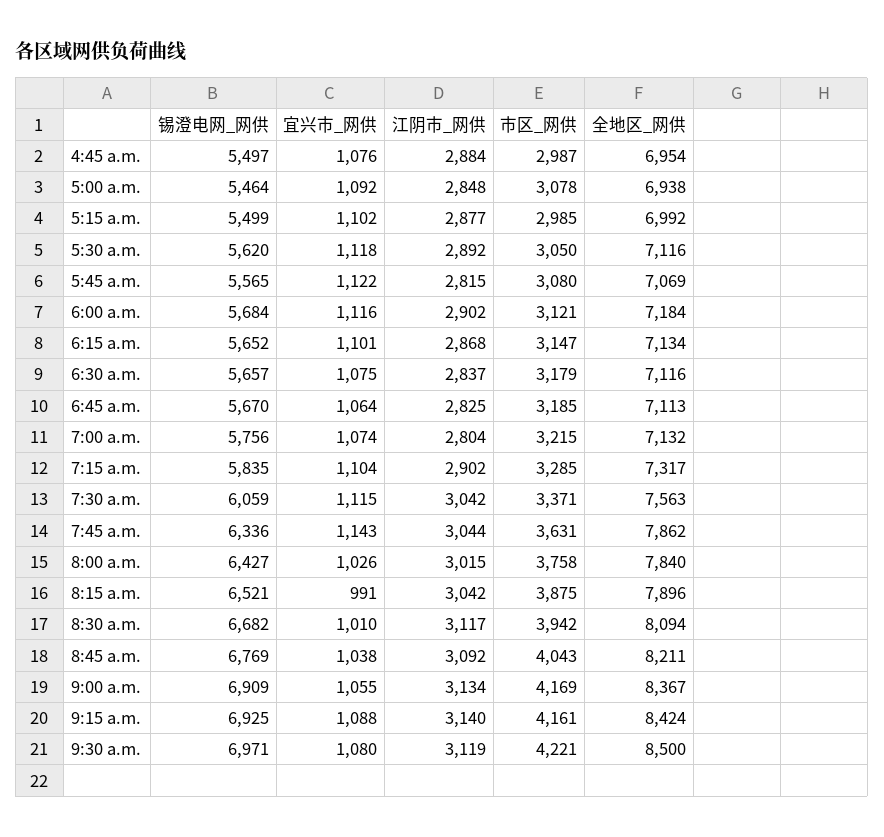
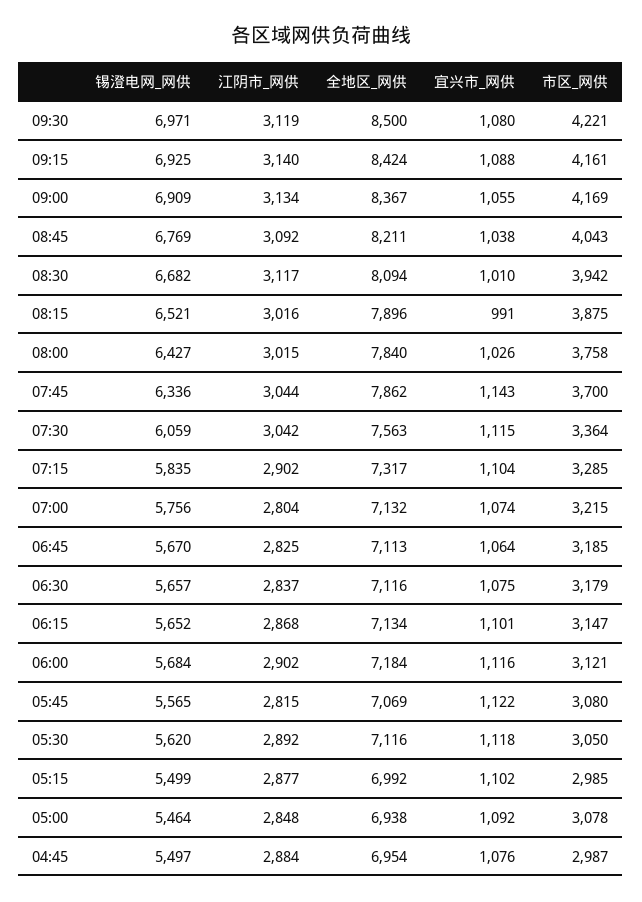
市区_网供, 7:30 a.m.: 3371 -> 3364
市区_网供, 7:45 a.m.: 3631 -> 3700
江阴市_网供, 8:15 a.m.: 3042 -> 3016

